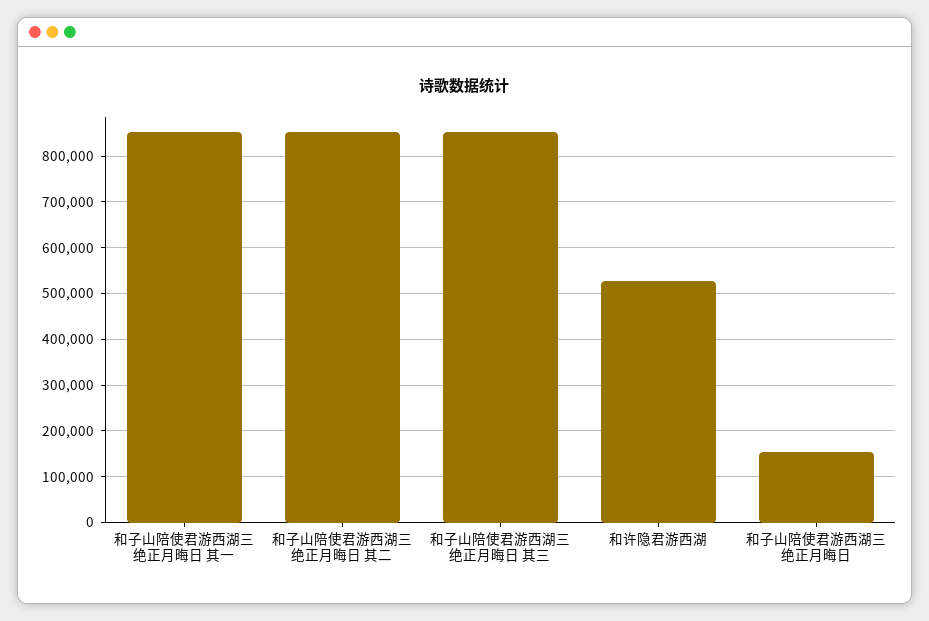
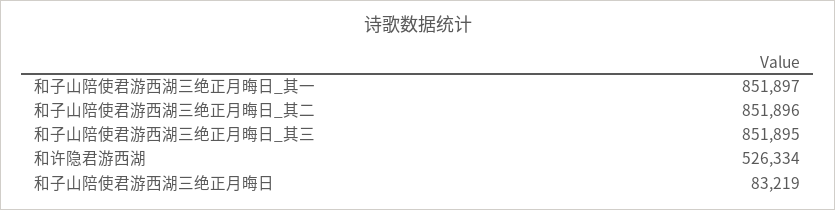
和子山陪使君游西湖三绝正月晦日: 160000 -> 83219

